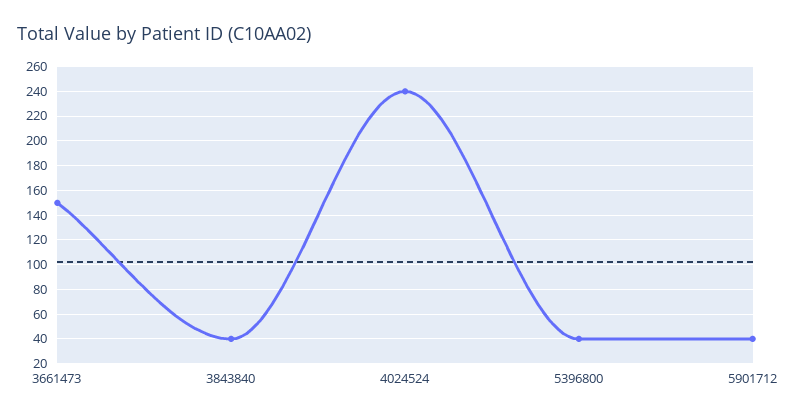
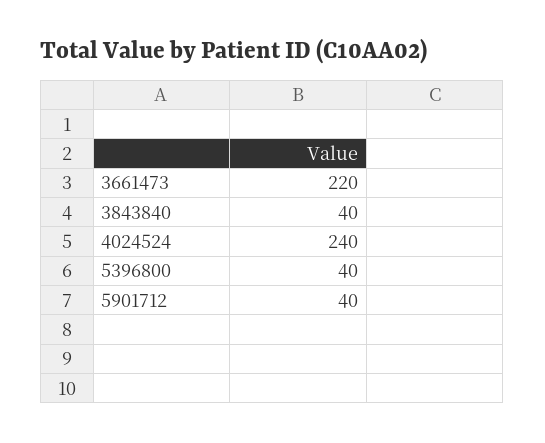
3661473: 150 -> 220

